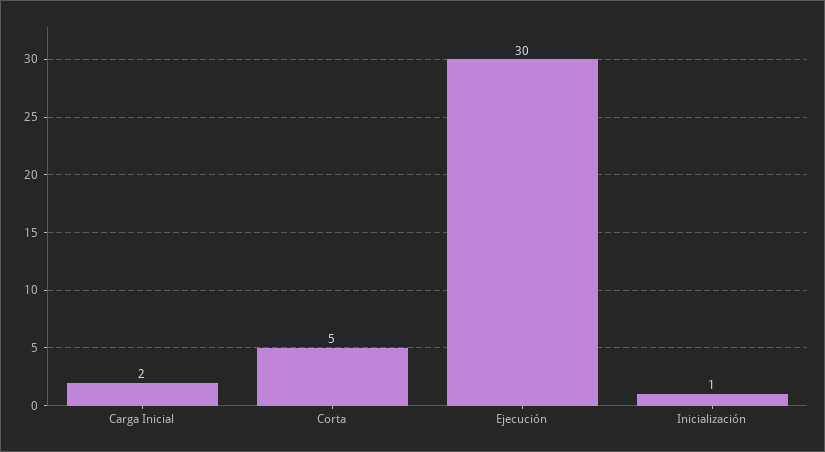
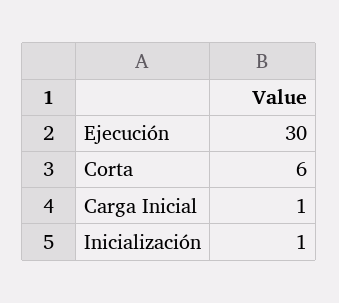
Carga Inicial: 2 -> 1
Corta: 5 -> 6

